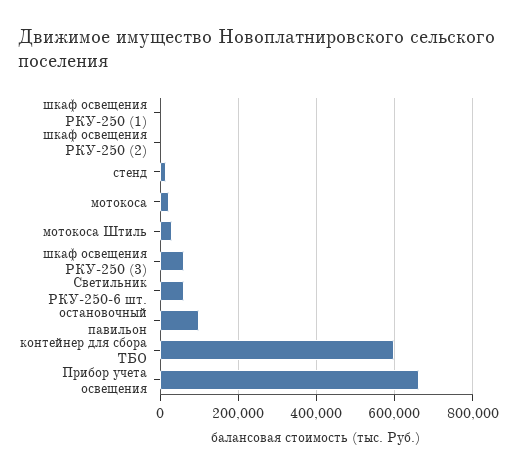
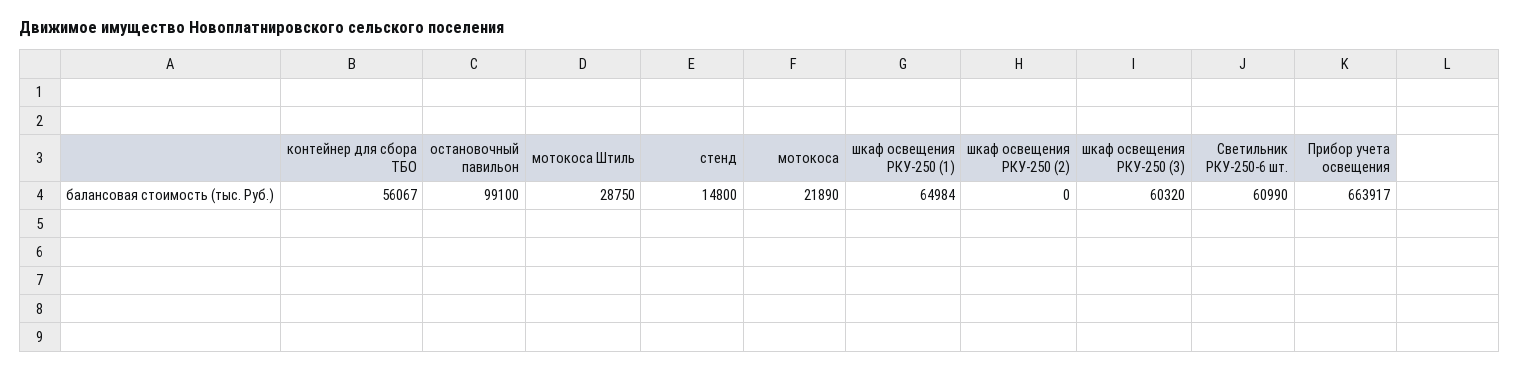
шкаф освещения РКУ-250 (1): 0 -> 64984
контейнер для сбора ТБО: 600000 -> 56067

